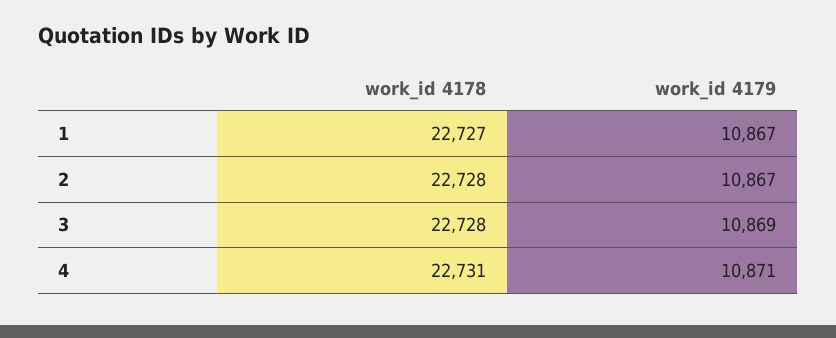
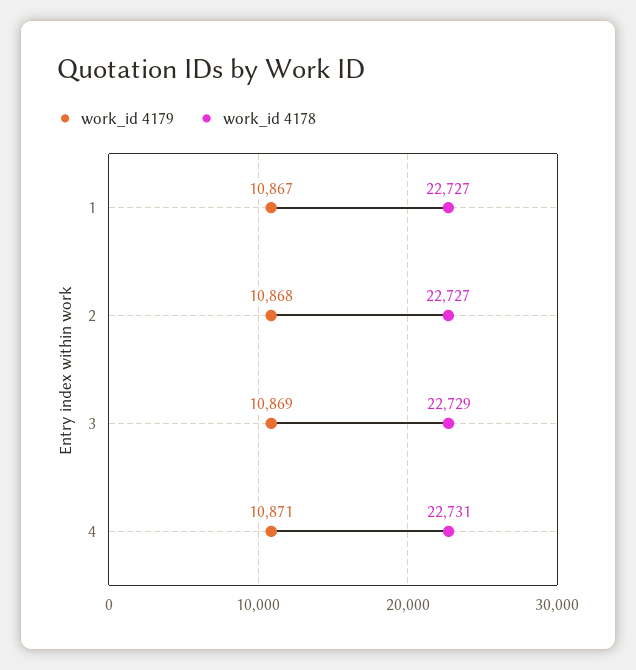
work_id 4178, 2: 22728 -> 22727
work_id 4179, 2: 10867 -> 10868
work_id 4178, 3: 22728 -> 22729

